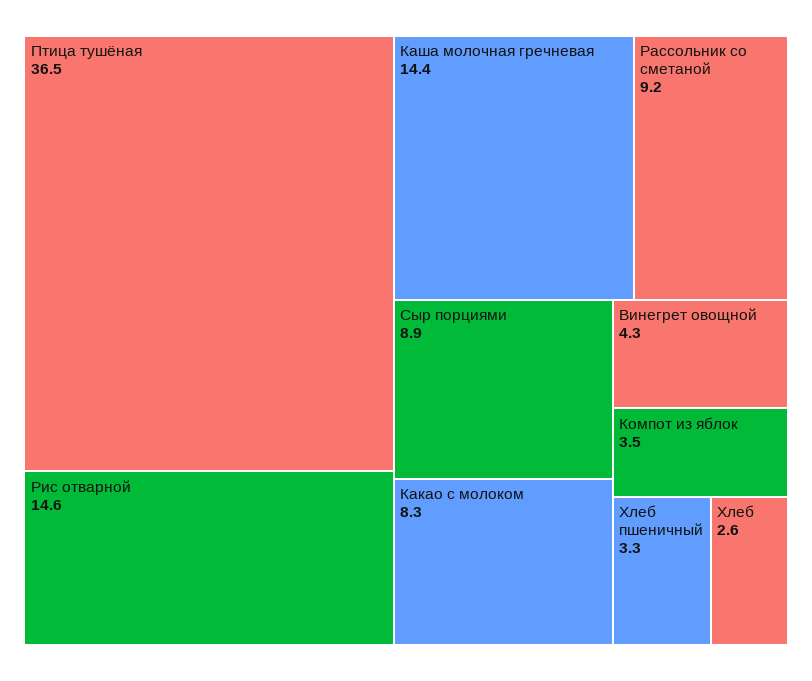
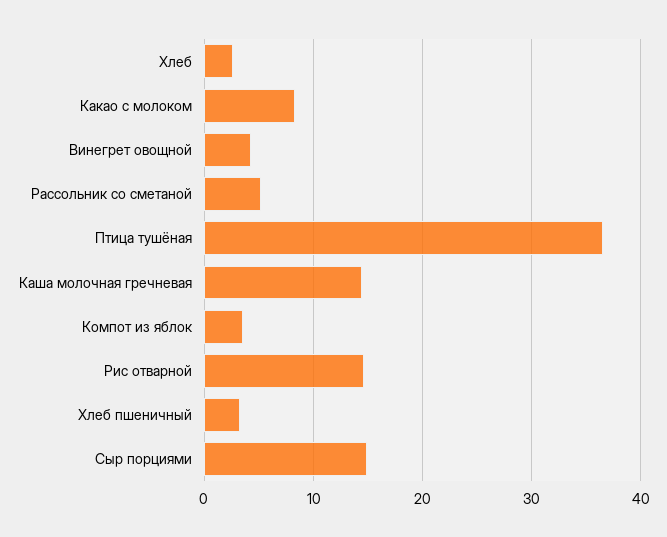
Рассольник со сметаной: 9.2 -> 5
Сыр порциями: 8.9 -> 15

